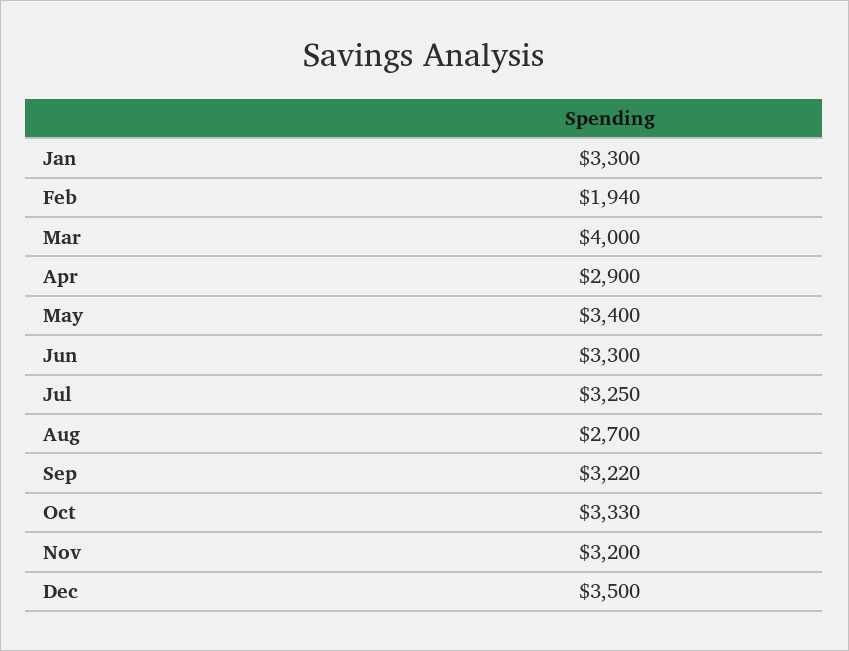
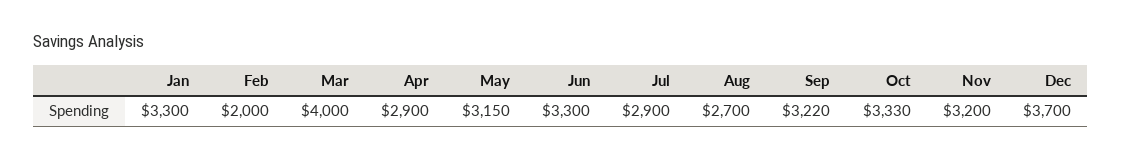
Feb: 1940 -> 2000
May: 3400 -> 3150
Jul: 3250 -> 2900
Dec: 3500 -> 3700

